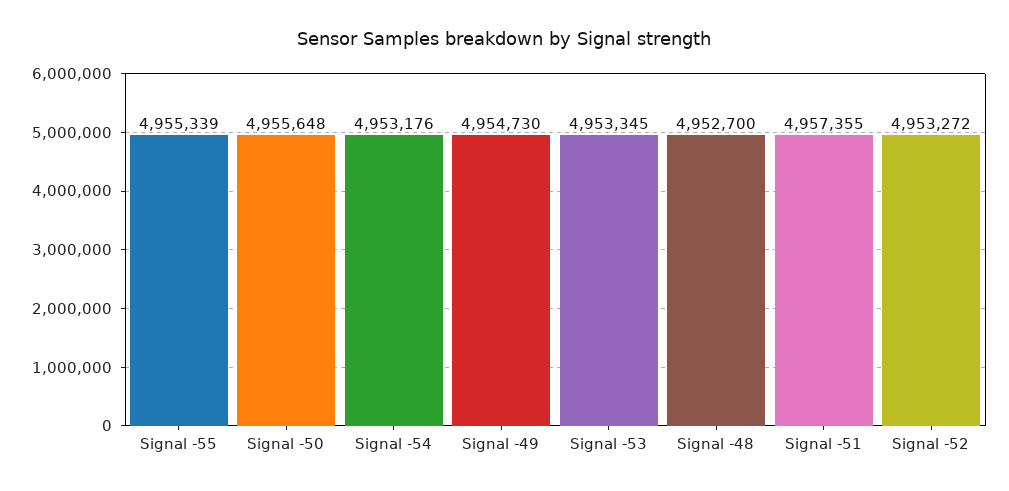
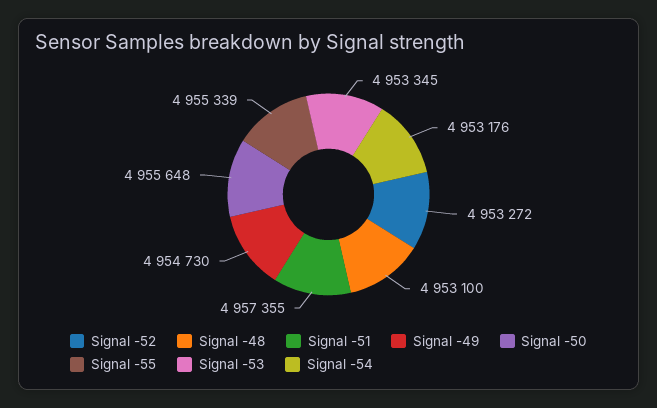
Signal -48: 4952700 -> 4953100

